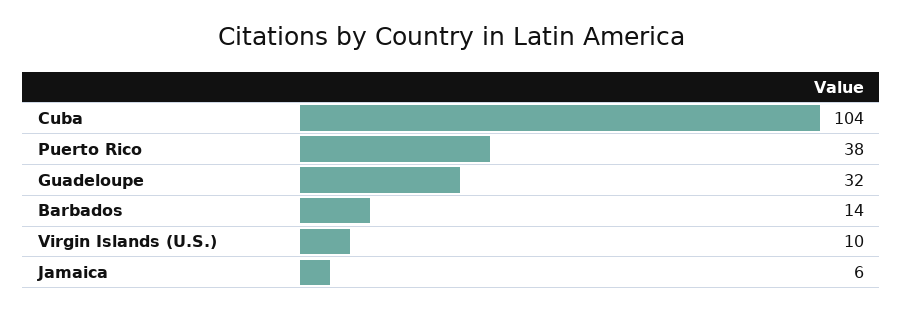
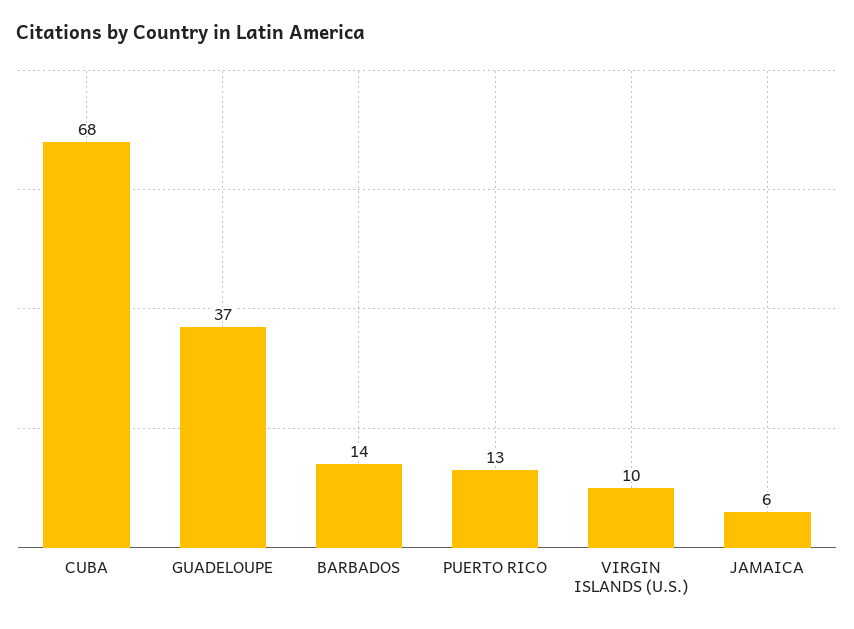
Cuba: 104 -> 68
Puerto Rico: 38 -> 13
Guadeloupe: 32 -> 37

